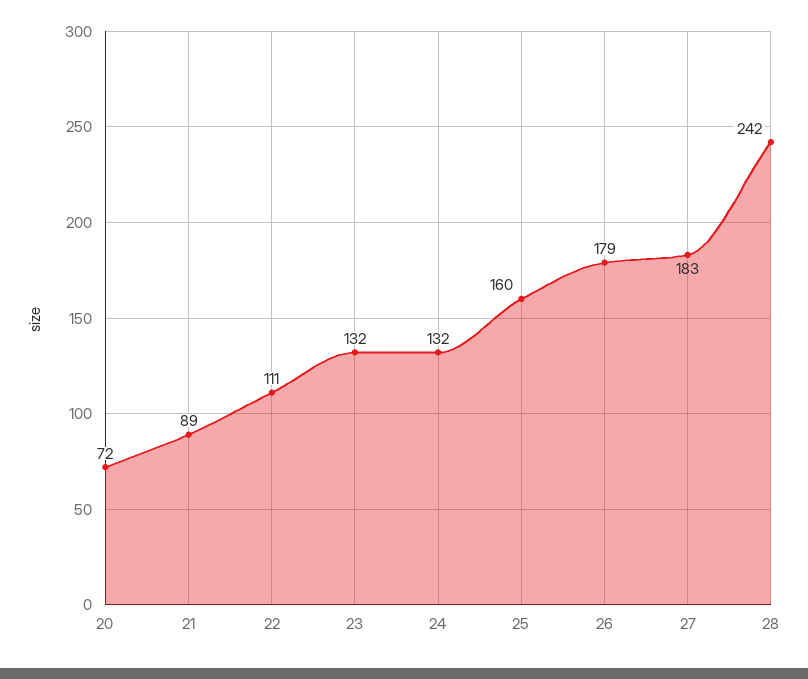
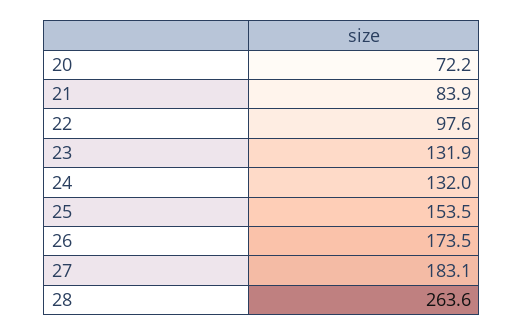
21: 89 -> 83.9
22: 111 -> 97.6
25: 160 -> 153.5
26: 179 -> 173.5
28: 242 -> 263.6

